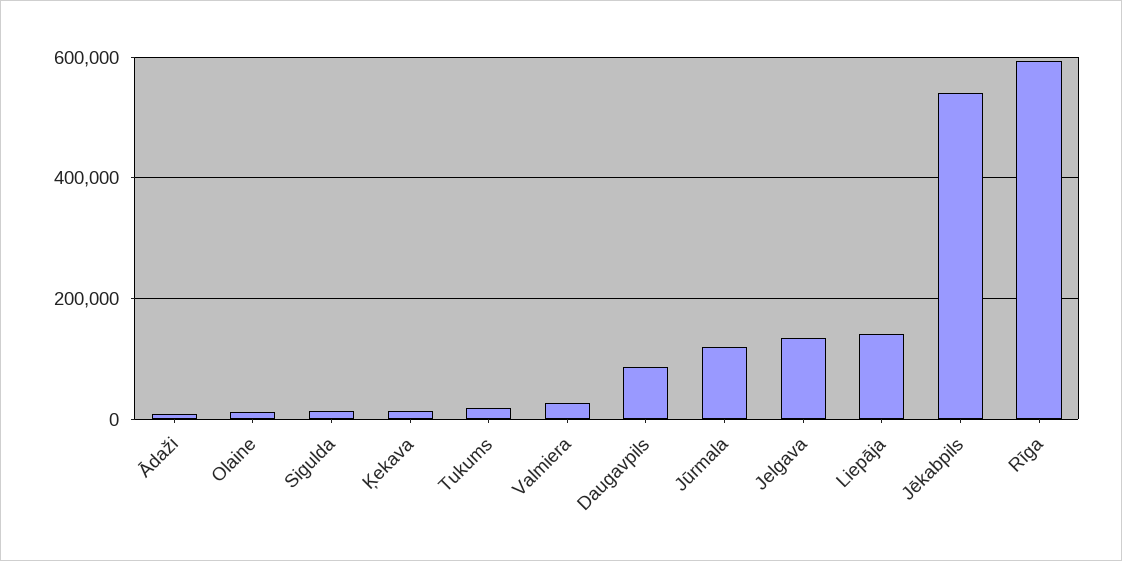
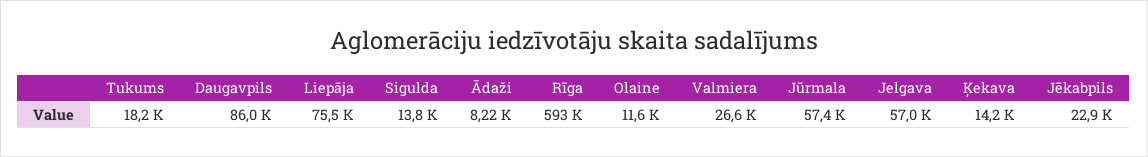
Jūrmala: 120000 -> 57400
Jelgava: 140000 -> 57000
Liepāja: 140000 -> 75500
Jēkabpils: 540000 -> 22900

